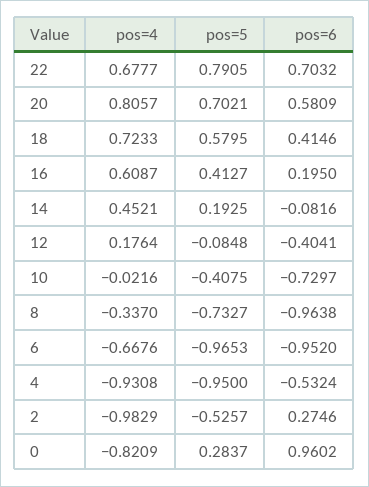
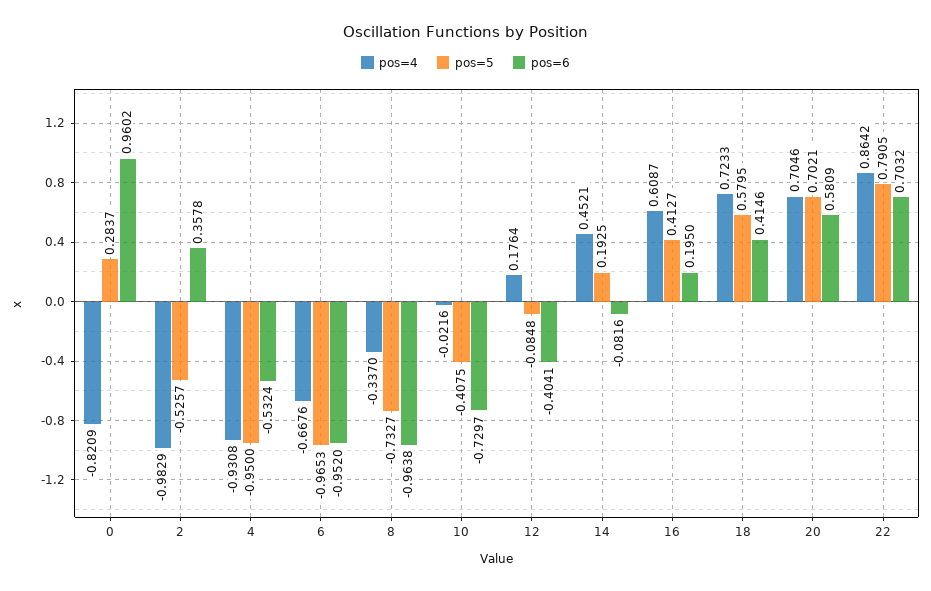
pos=4, 22: 0.6777 -> 0.8642
pos=4, 20: 0.8057 -> 0.7046
pos=6, 2: 0.2746 -> 0.3578

